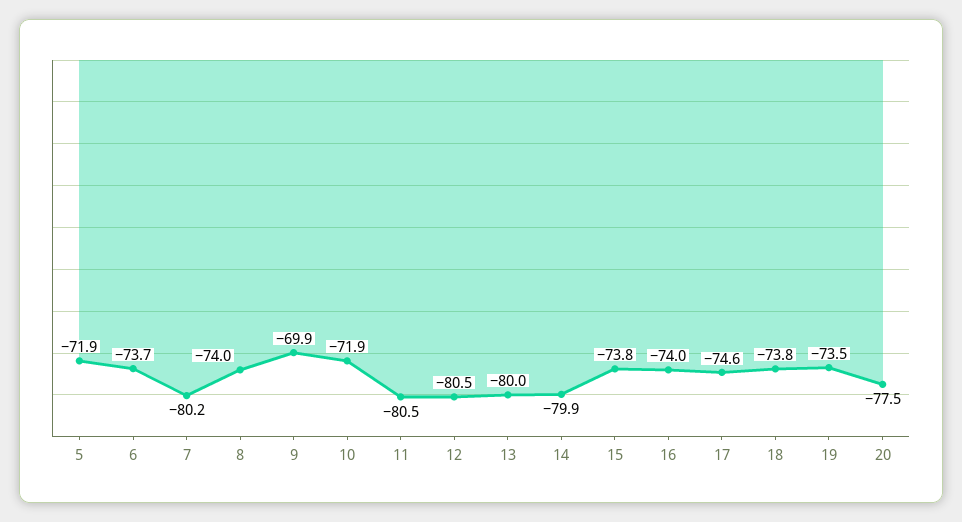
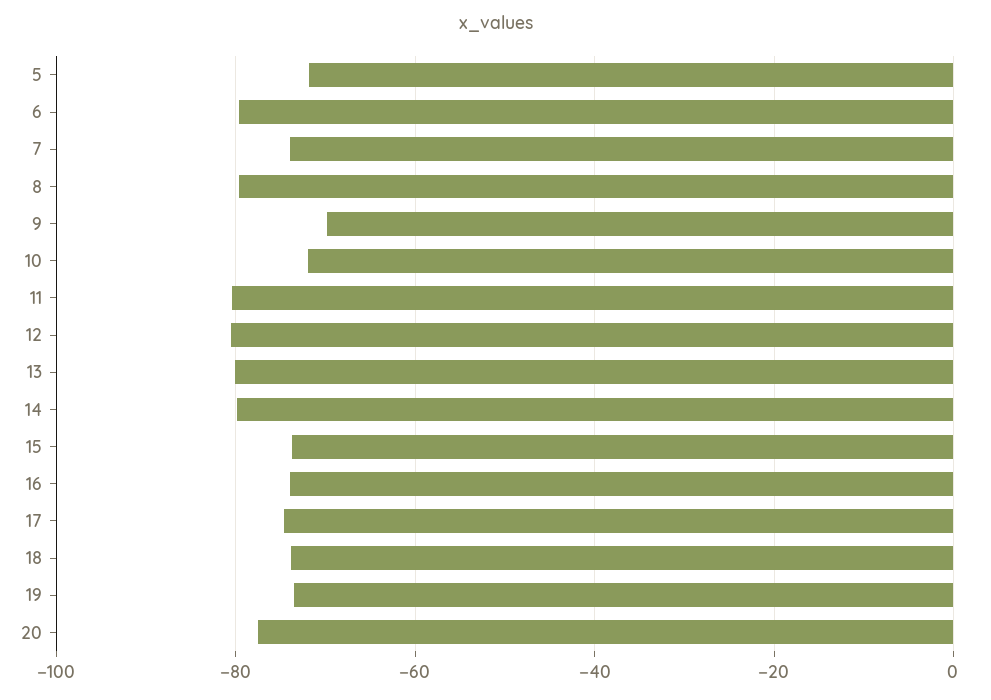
6: -73.7 -> -80
7: -80.2 -> -74
8: -74 -> -80

